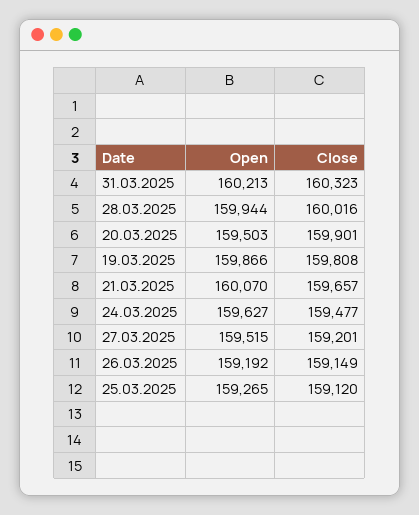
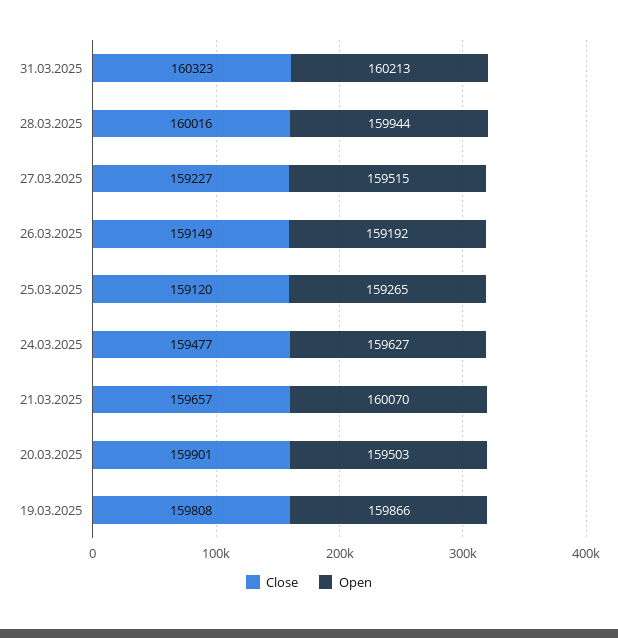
Close, 27.03.2025: 159201 -> 159227

